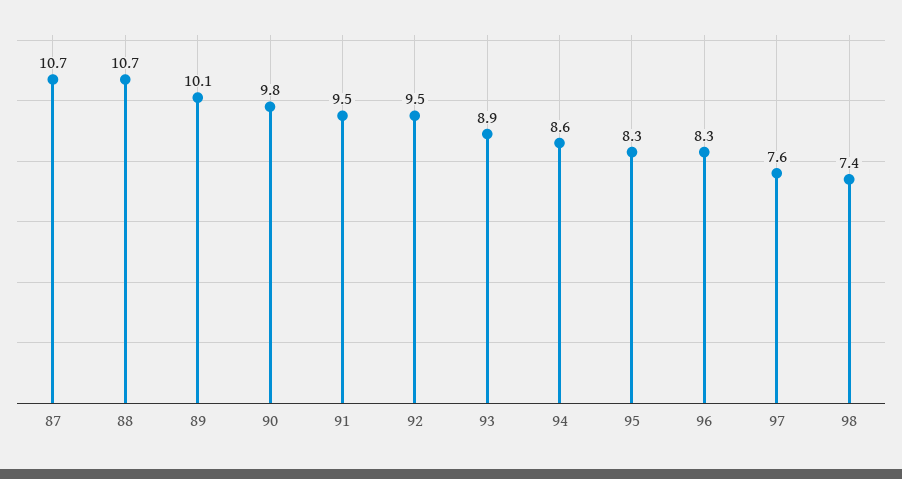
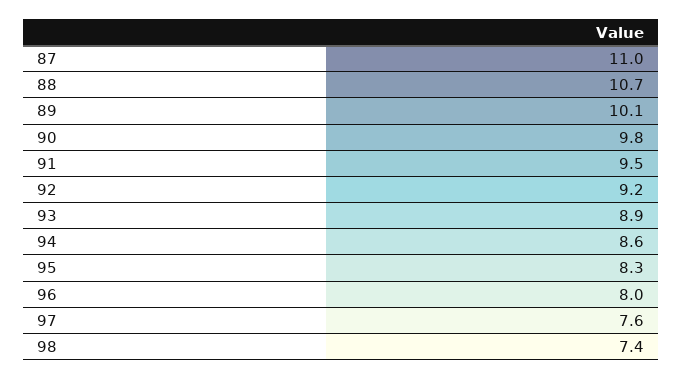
87: 10.7 -> 11
92: 9.5 -> 9.2
96: 8.3 -> 8

